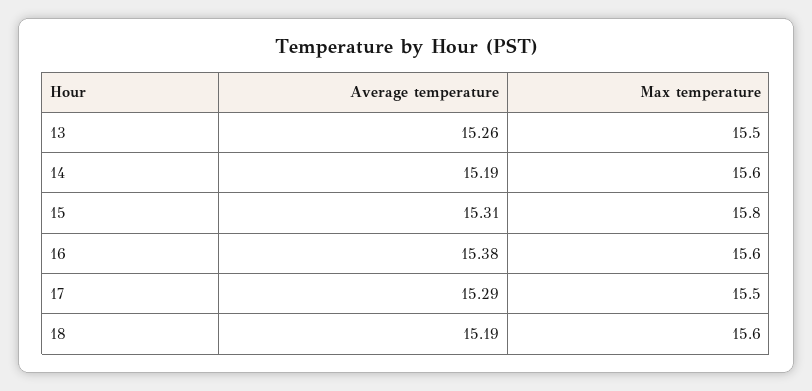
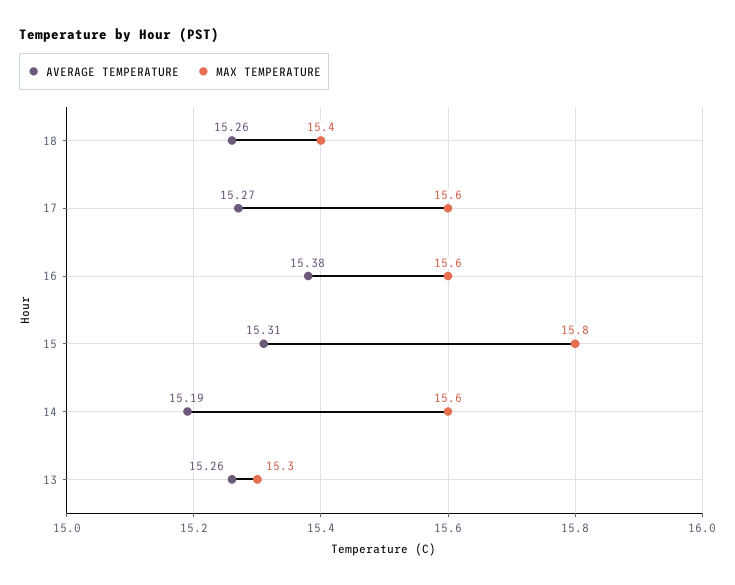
Max temperature, 13: 15.5 -> 15.3
Average temperature, 17: 15.29 -> 15.27
Max temperature, 17: 15.5 -> 15.6
Average temperature, 18: 15.19 -> 15.26
Max temperature, 18: 15.6 -> 15.4

